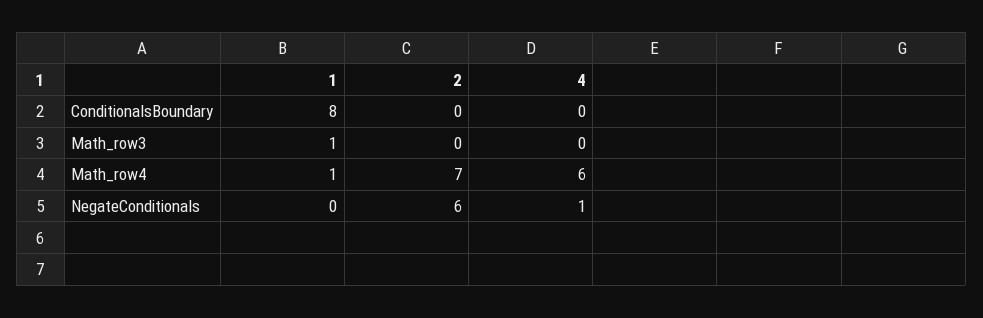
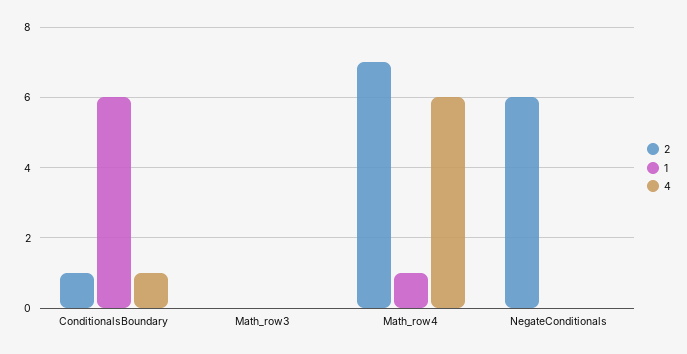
1, ConditionalsBoundary: 8 -> 6
2, ConditionalsBoundary: 0 -> 1
4, ConditionalsBoundary: 0 -> 1
1, Math_row3: 1 -> 0
4, NegateConditionals: 1 -> 0

